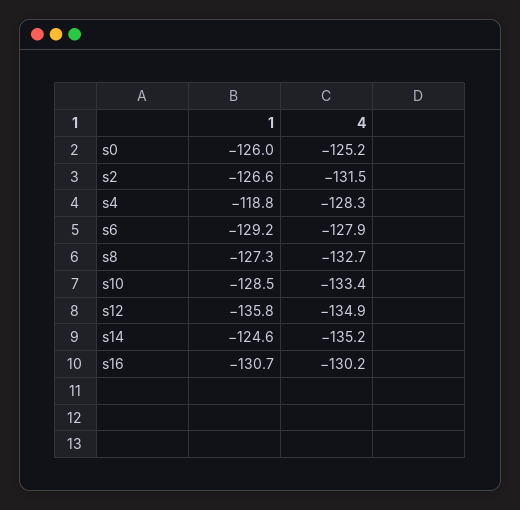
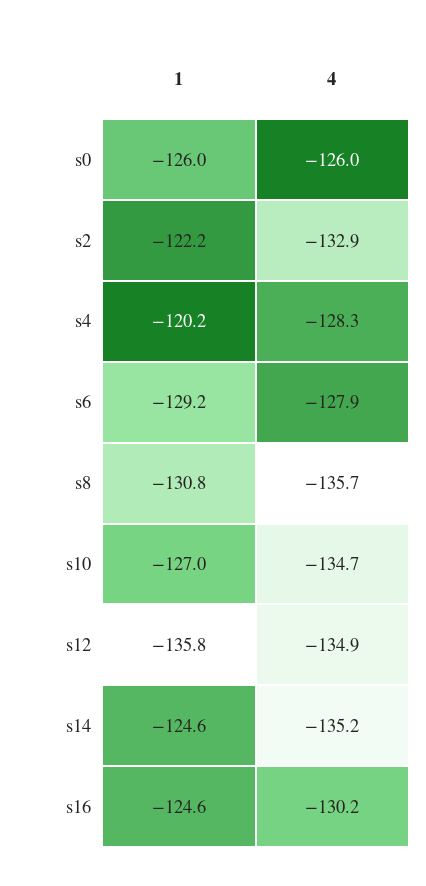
4, s0: -125.2 -> -126
1, s2: -126.6 -> -122.2
4, s2: -131.5 -> -132.9
1, s4: -118.8 -> -120.2
1, s8: -127.3 -> -130.8
4, s8: -132.7 -> -135.7
1, s10: -128.5 -> -127
4, s10: -133.4 -> -134.7
1, s16: -130.7 -> -124.6

